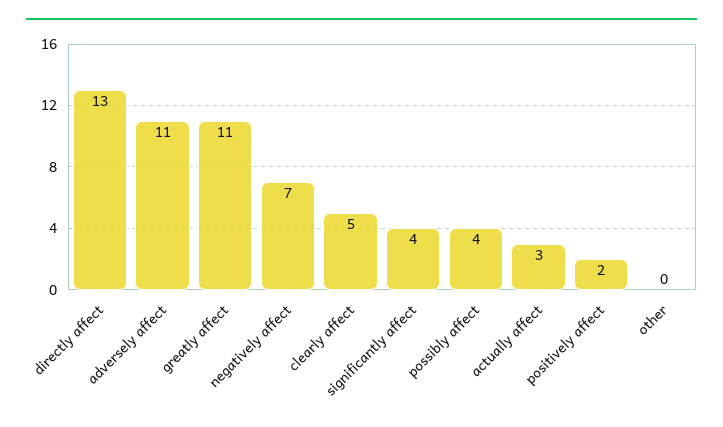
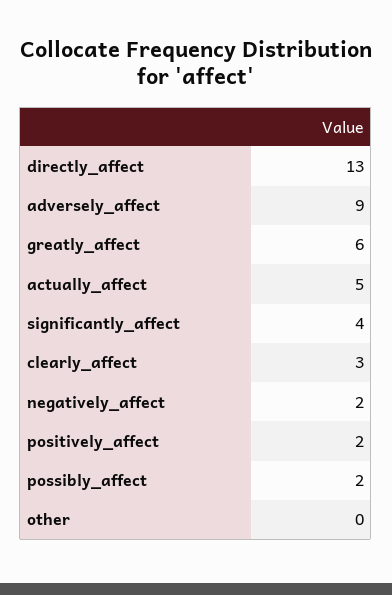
adversely affect: 11 -> 9
greatly affect: 11 -> 6
negatively affect: 7 -> 2
clearly affect: 5 -> 3
possibly affect: 4 -> 2
actually affect: 3 -> 5

